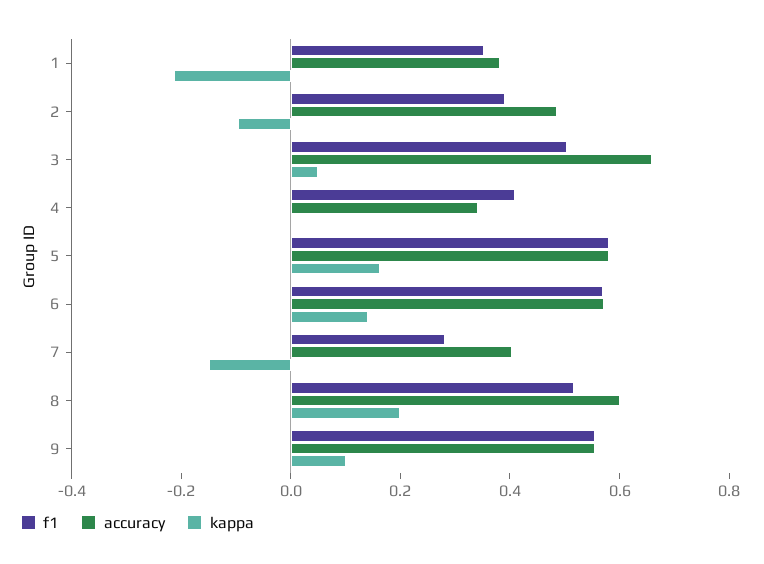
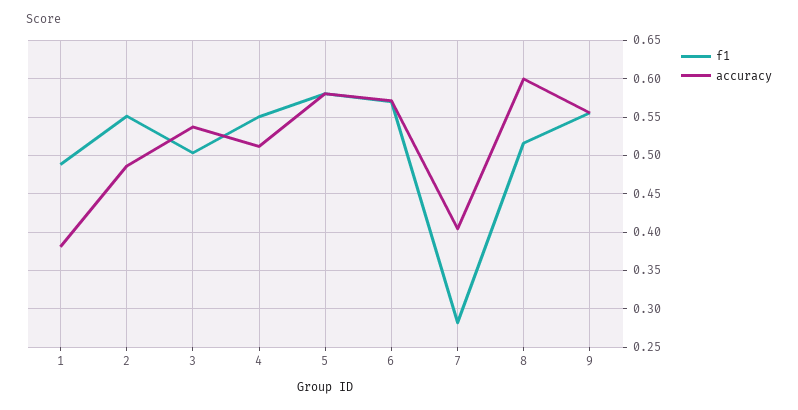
f1, 1: 0.35 -> 0.49
kappa, 1: -0.2 -> none
f1, 2: 0.4 -> 0.55
kappa, 2: -0.1 -> none
accuracy, 3: 0.65 -> 0.54
kappa, 3: 0.05 -> none
f1, 4: 0.4 -> 0.55
accuracy, 4: 0.35 -> 0.51
kappa, 4: 0 -> none
kappa, 5: 0.15 -> none
kappa, 6: 0.15 -> none
kappa, 7: -0.15 -> none
kappa, 8: 0.2 -> none
kappa, 9: 0.1 -> none

